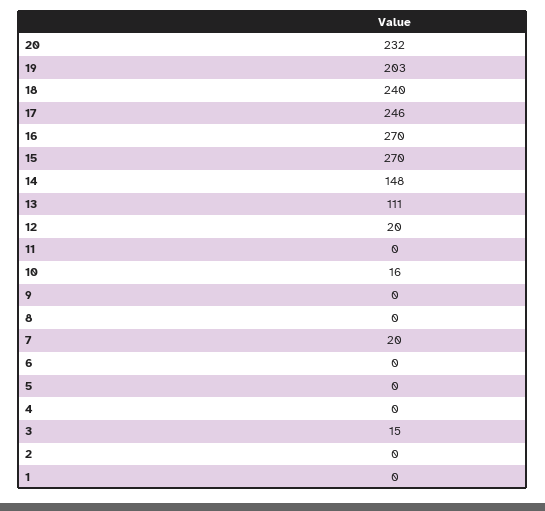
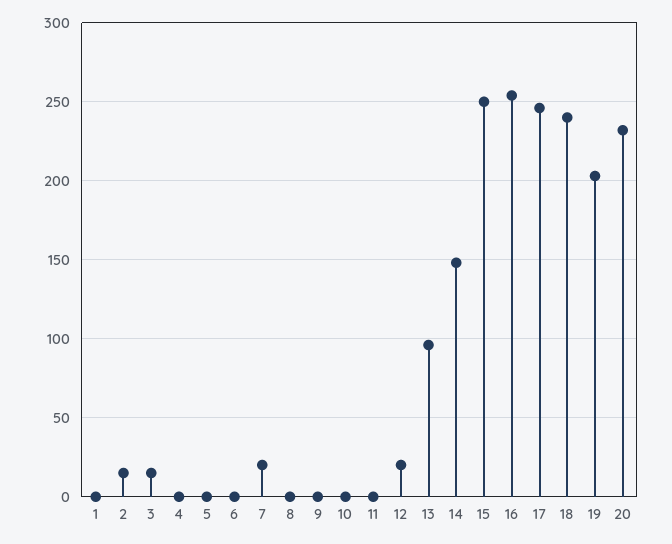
16: 270 -> 255
15: 270 -> 250
13: 111 -> 95
10: 16 -> 0
2: 0 -> 15

